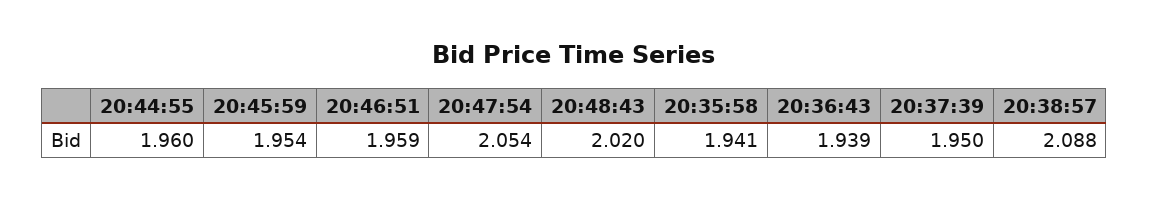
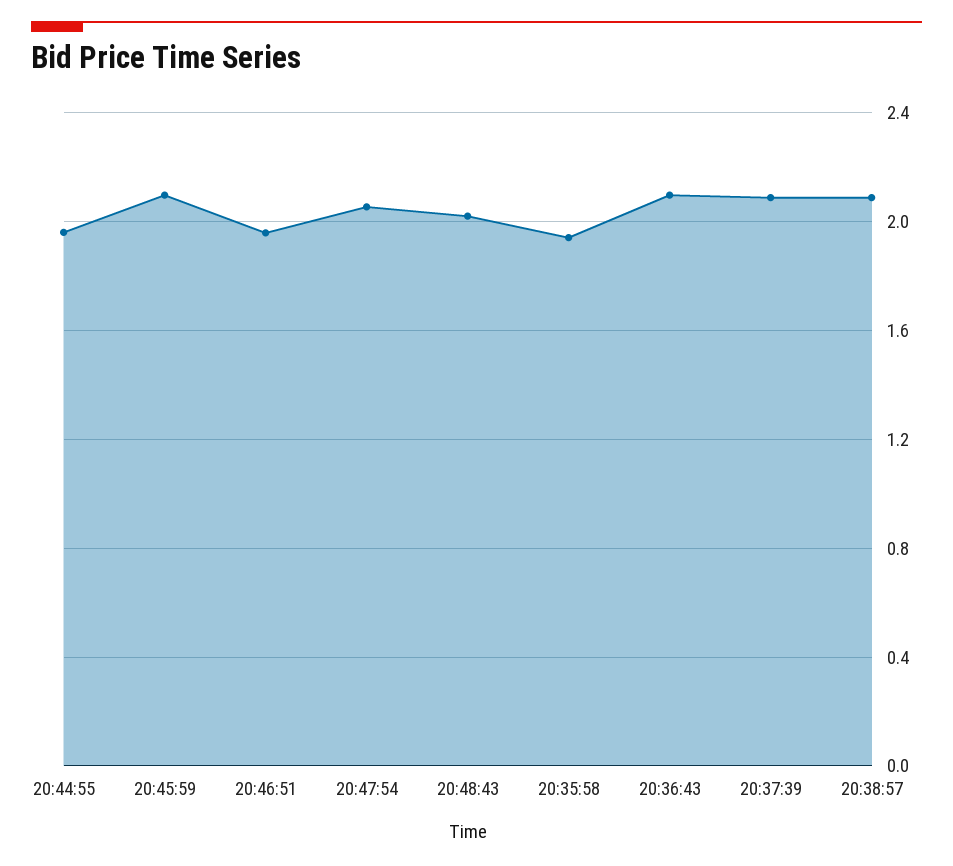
20:45:59: 1.954 -> 2.1
20:36:43: 1.939 -> 2.1
20:37:39: 1.95 -> 2.1

